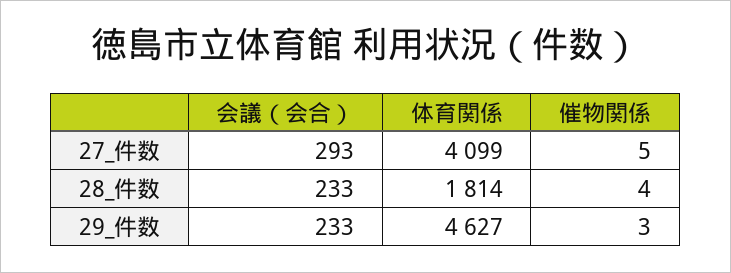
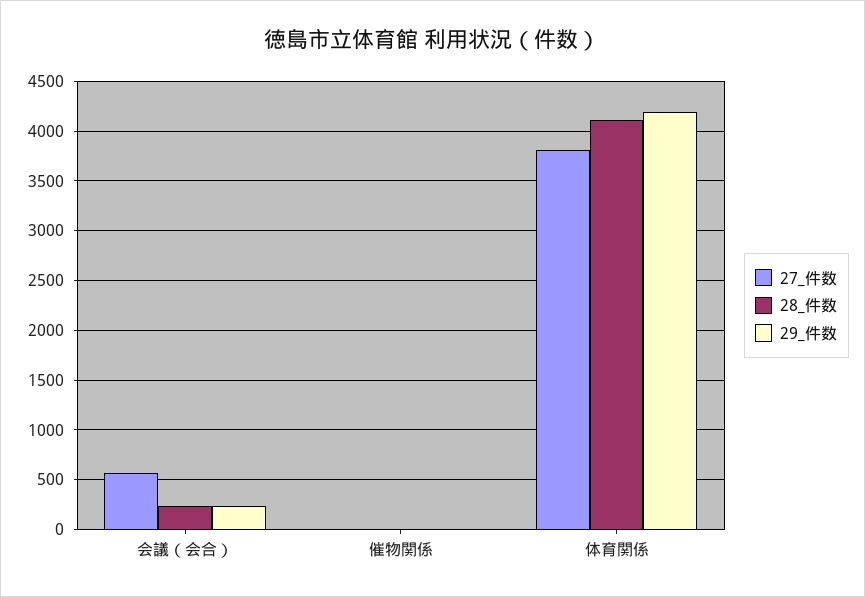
27_件数, 会議（会合）: 293 -> 600
27_件数, 体育関係: 4099 -> 3800
28_件数, 体育関係: 1814 -> 4100
29_件数, 体育関係: 4627 -> 4200

